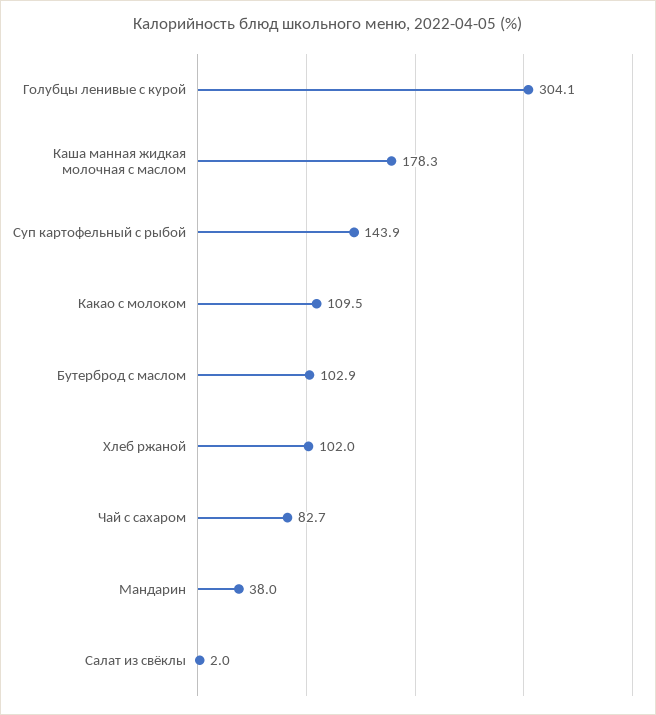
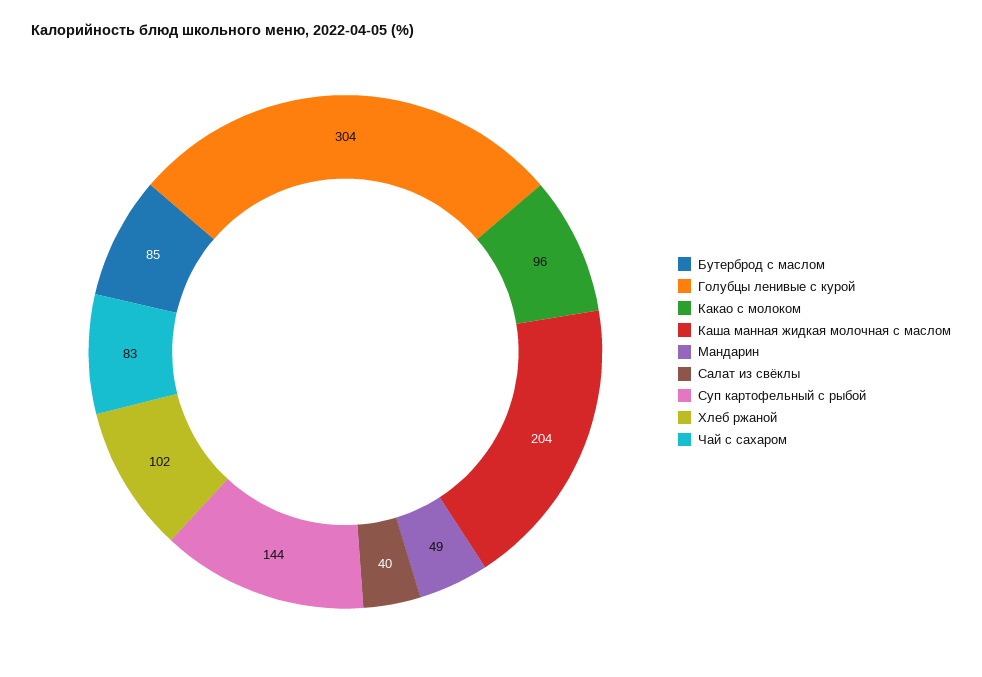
Каша манная жидкая молочная с маслом: 178.3 -> 204
Какао с молоком: 109.5 -> 96
Бутерброд с маслом: 102.9 -> 85
Мандарин: 38 -> 49
Салат из свёклы: 2 -> 40

